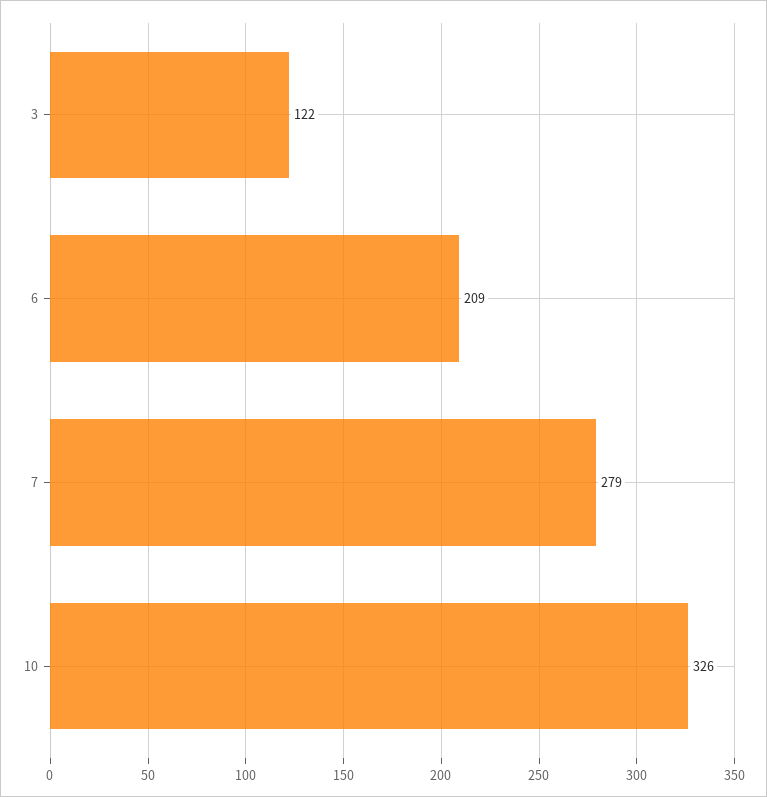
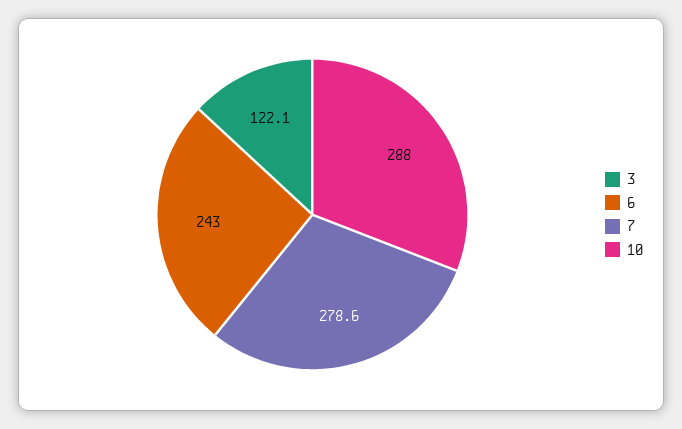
6: 209 -> 243
10: 326 -> 288

